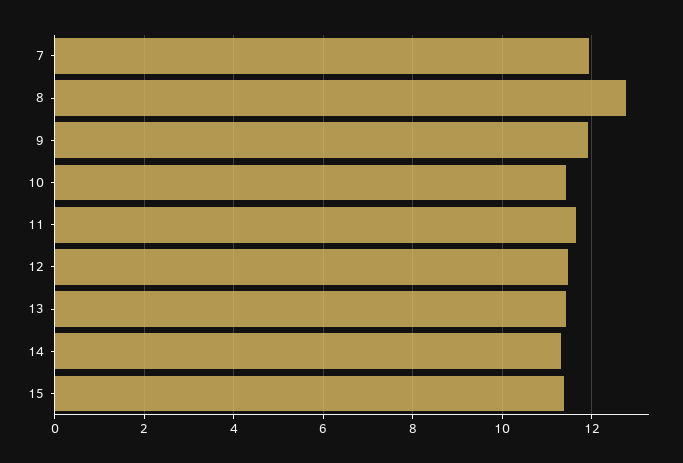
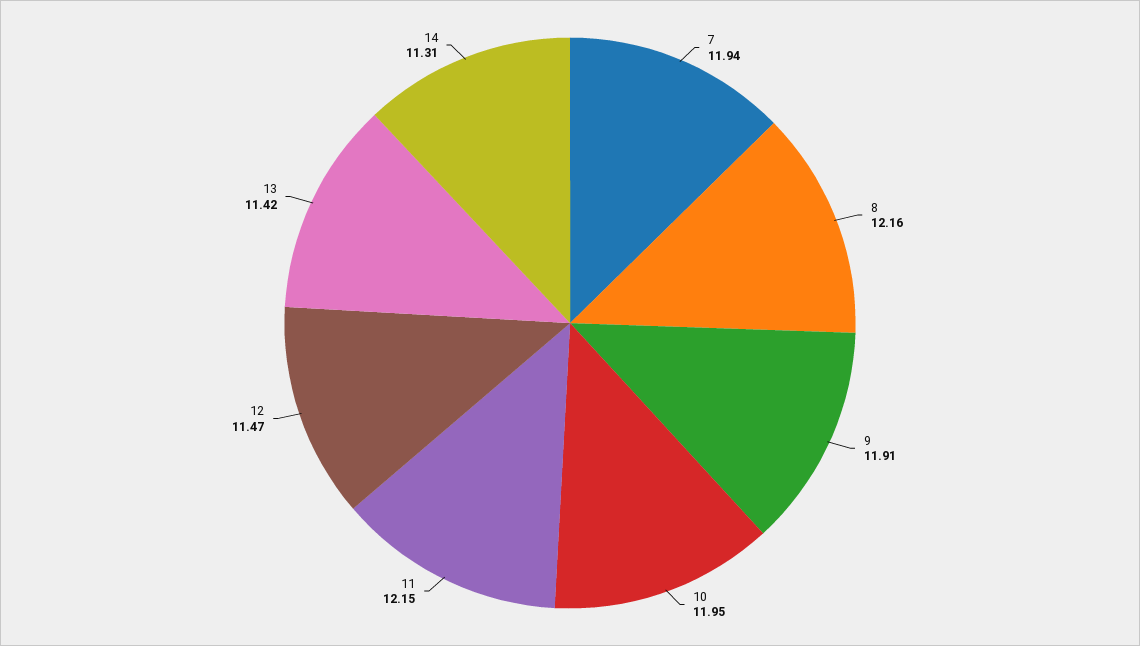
8: 12.8 -> 12.16
10: 11.4 -> 11.95
11: 11.6 -> 12.15
15: 11.4 -> none

